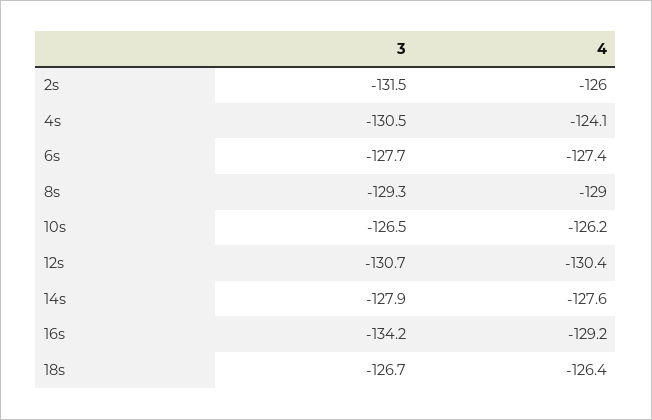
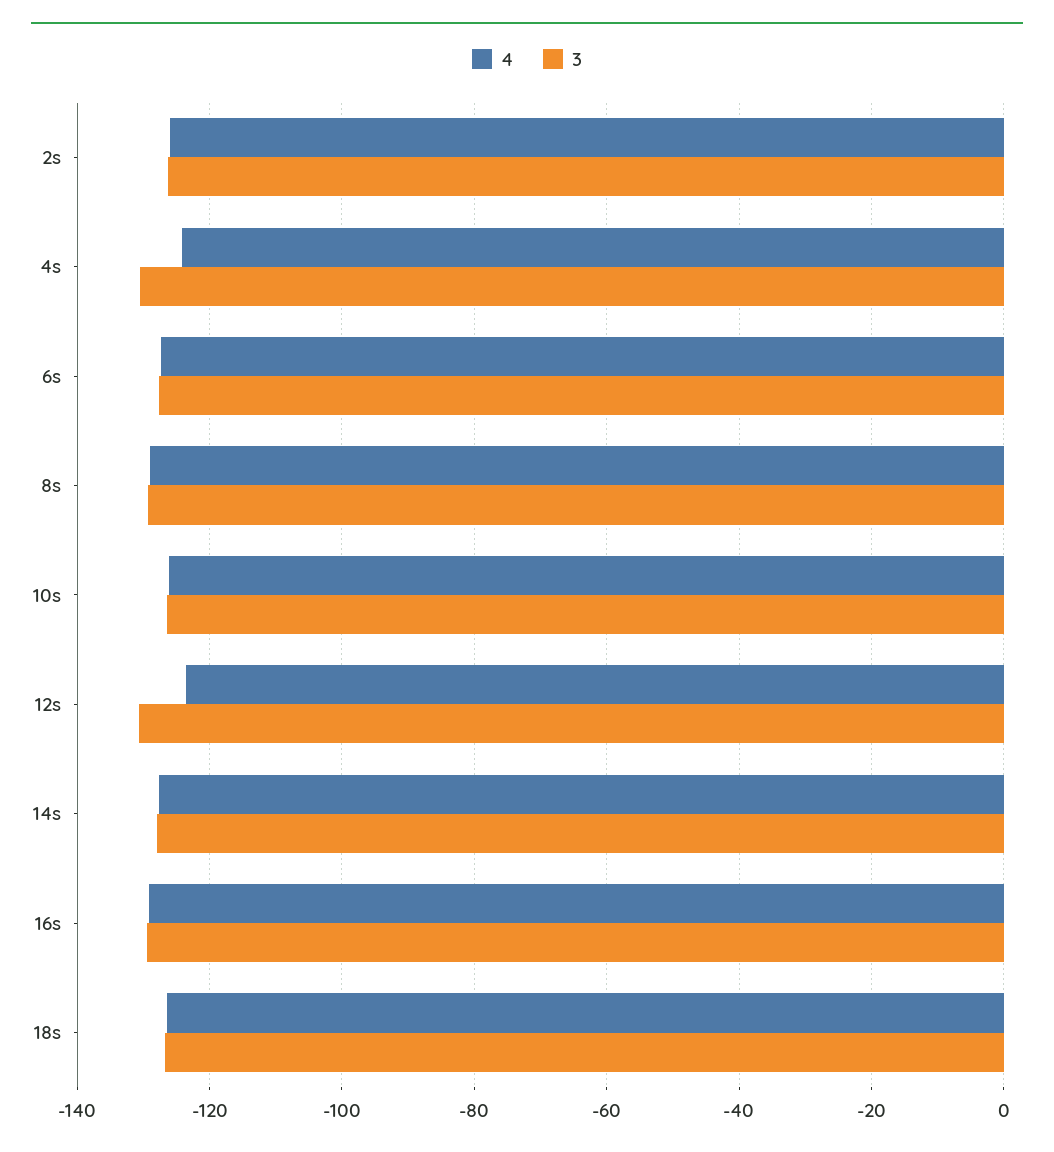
3, 2s: -131.5 -> -126
4, 12s: -130.4 -> -124
3, 16s: -134.2 -> -130

